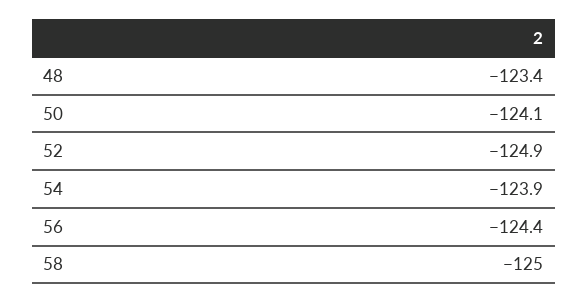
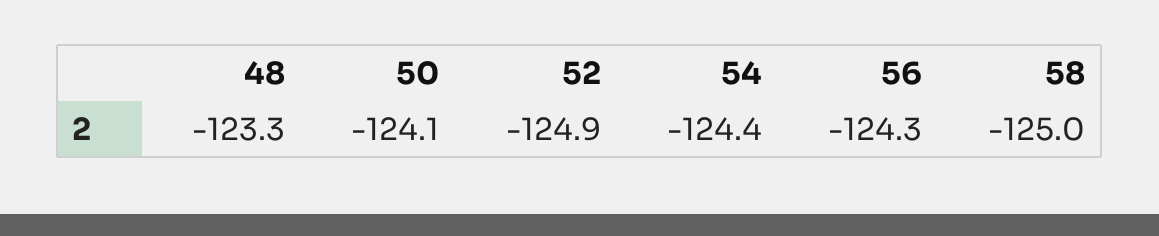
48: -123.4 -> -123.3
54: -123.9 -> -124.4
56: -124.4 -> -124.3

